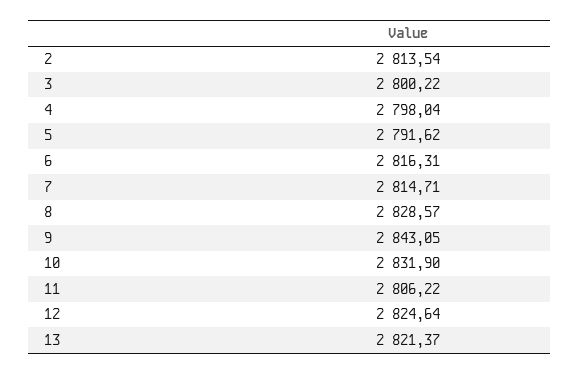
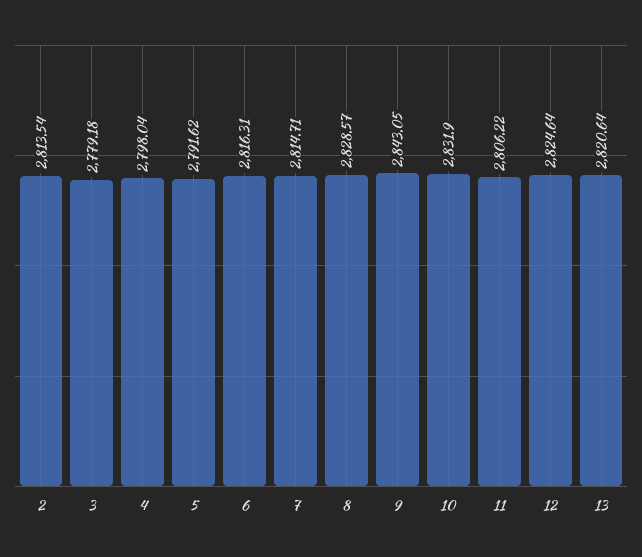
3: 2800.22 -> 2779.18
13: 2821.37 -> 2820.64

